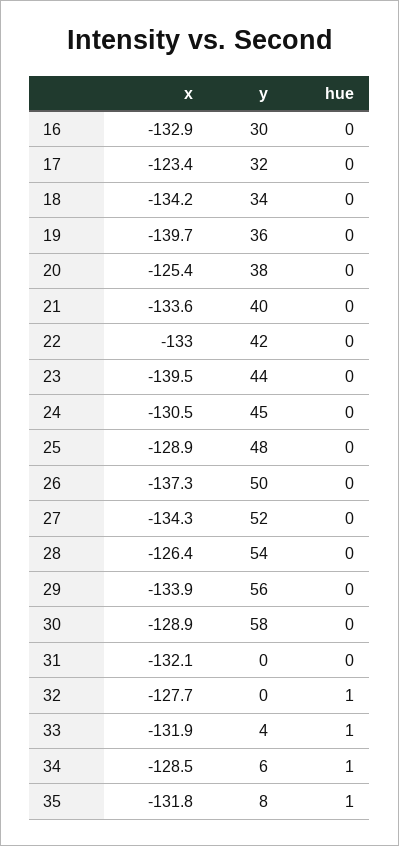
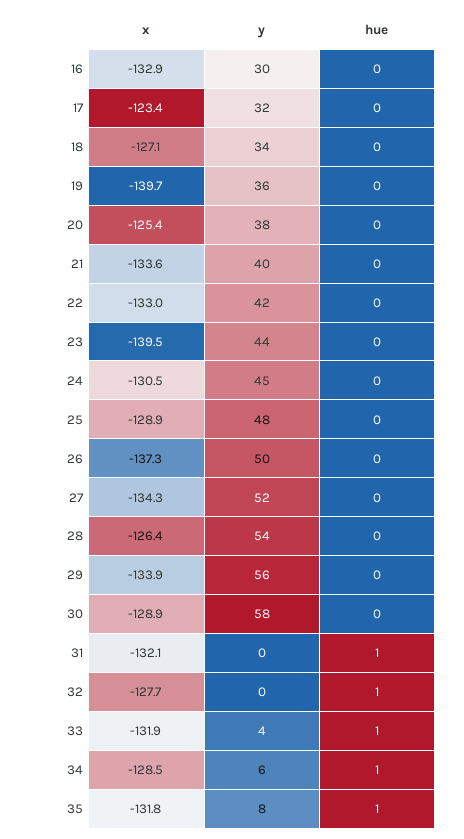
x, 18: -134.2 -> -127.1
hue, 31: 0 -> 1

